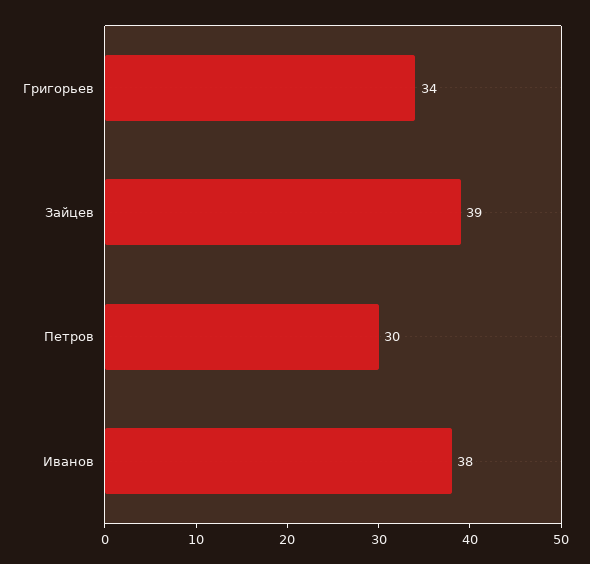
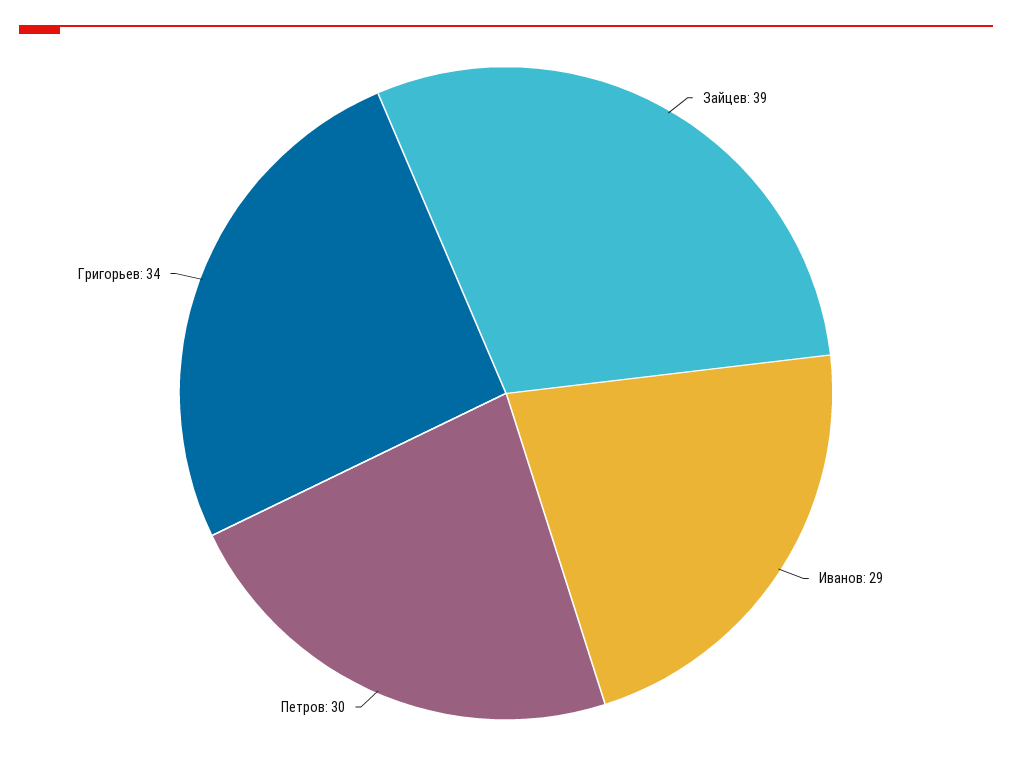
Иванов: 38 -> 29

